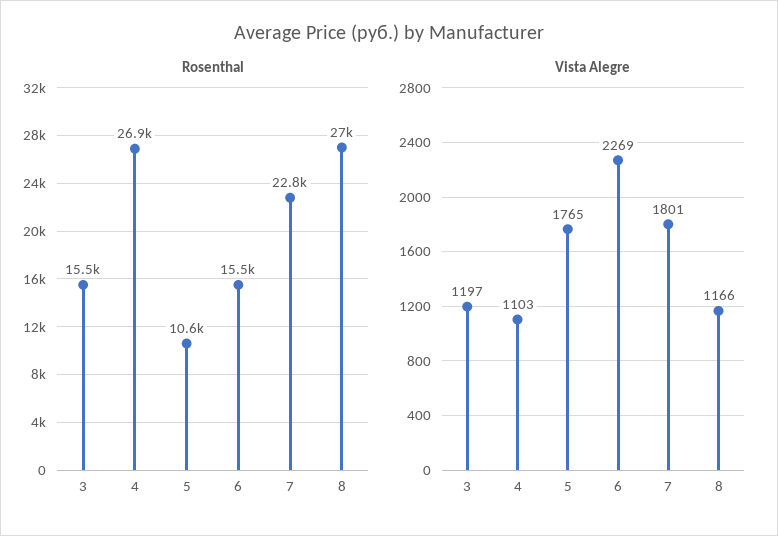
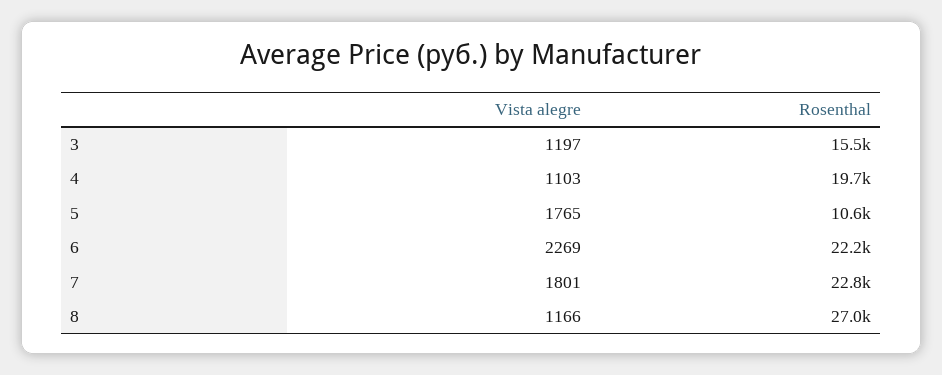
Rosenthal, 4: 26900 -> 19700
Rosenthal, 6: 15500 -> 22200

